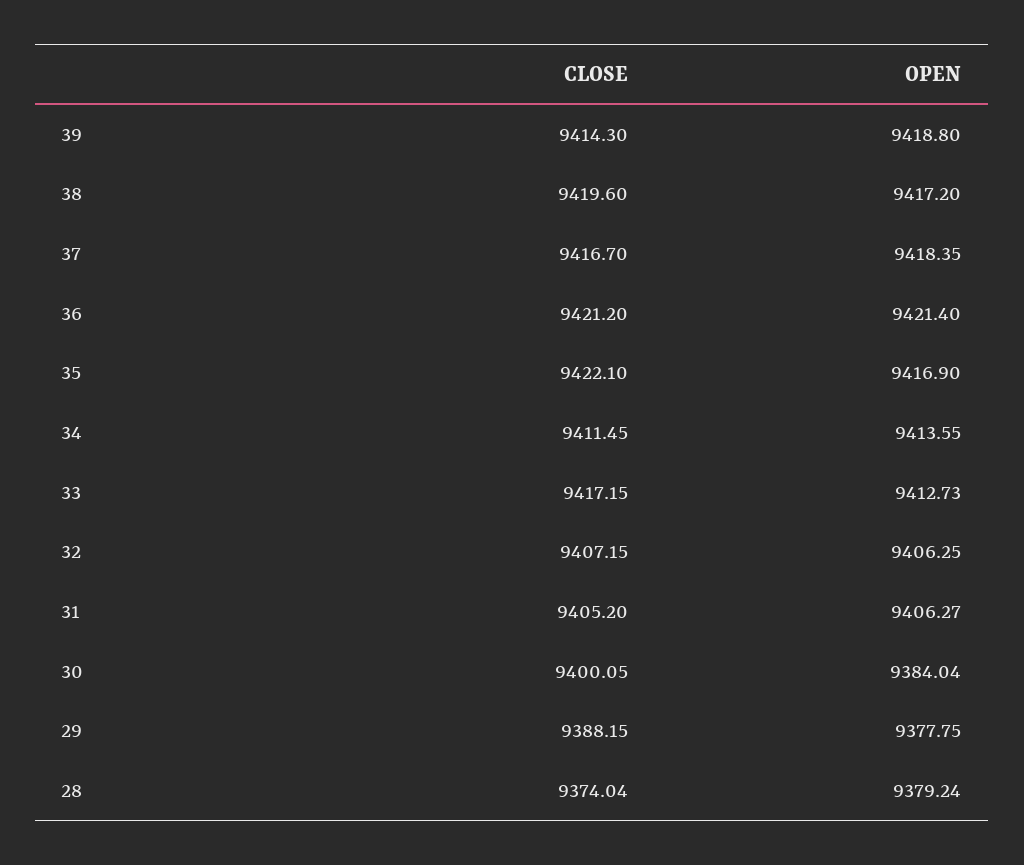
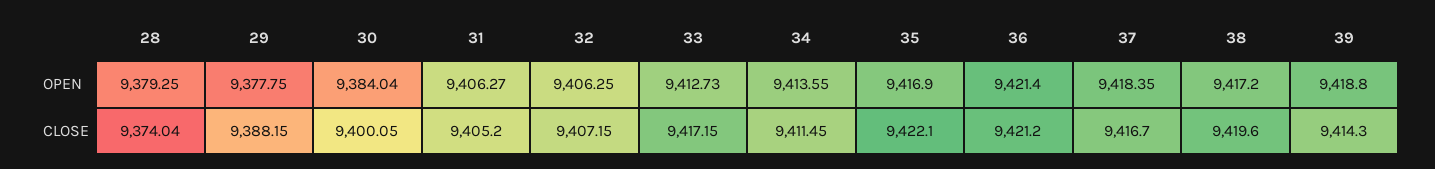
OPEN, 28: 9379.24 -> 9379.25

